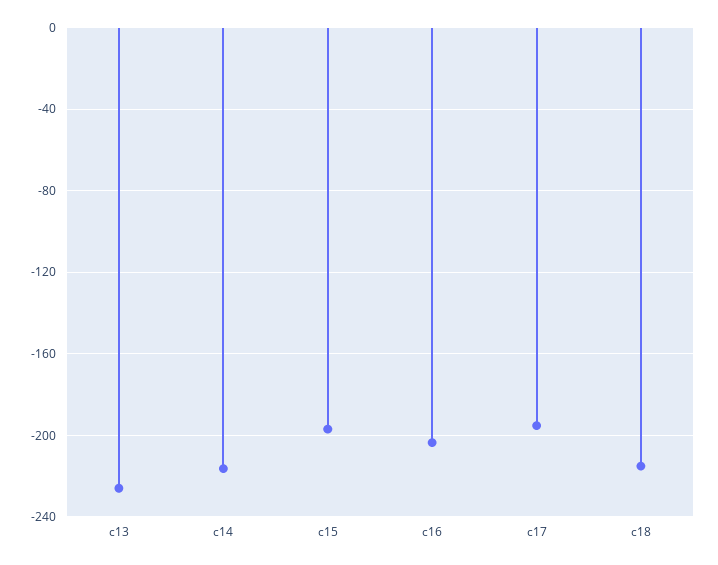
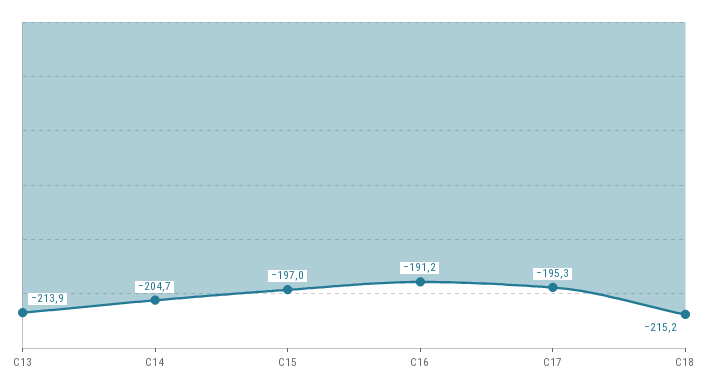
c13: -225 -> -213.9
c14: -215 -> -204.7
c16: -205 -> -191.2

